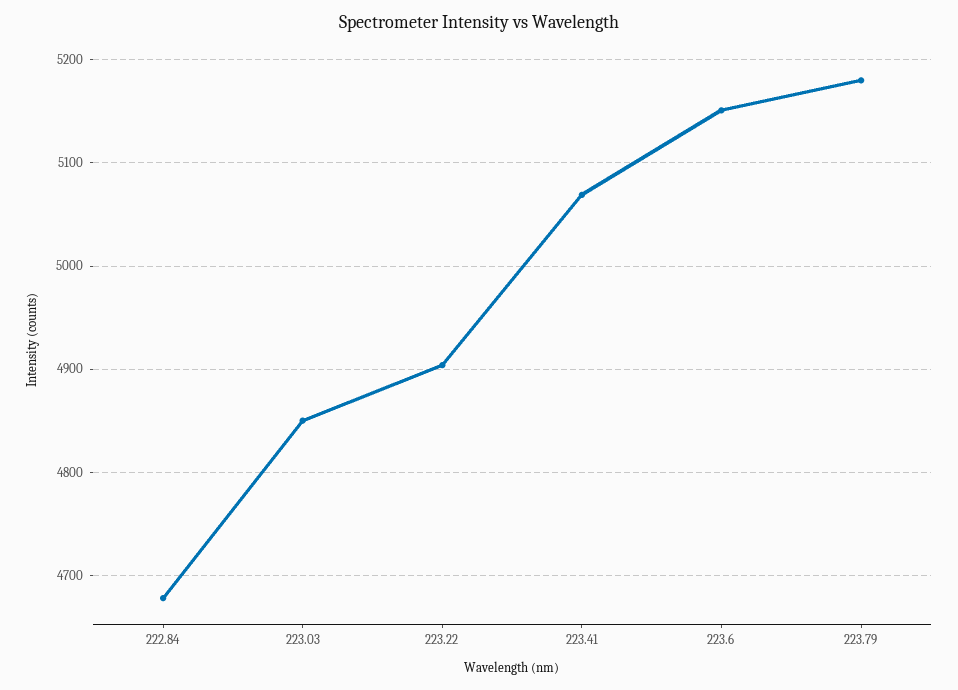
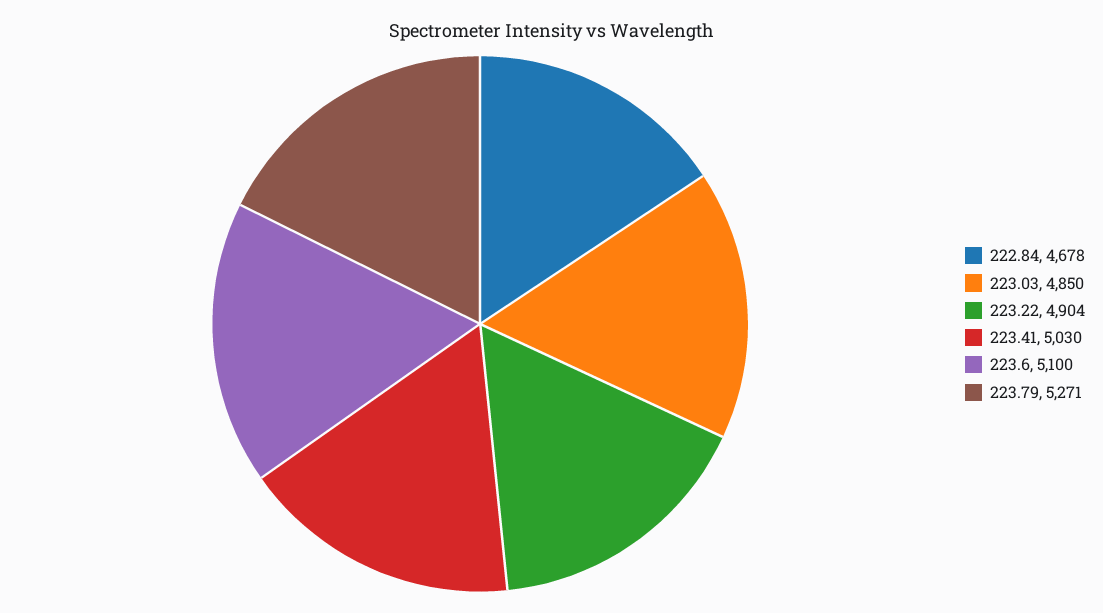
223.41: 5070 -> 5030
223.6: 5150 -> 5100
223.79: 5180 -> 5271

